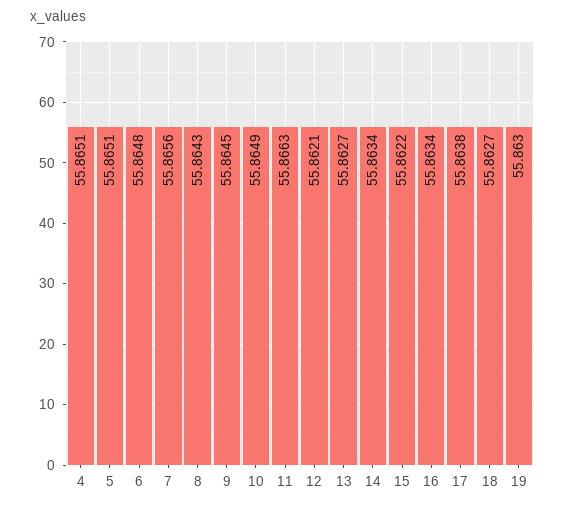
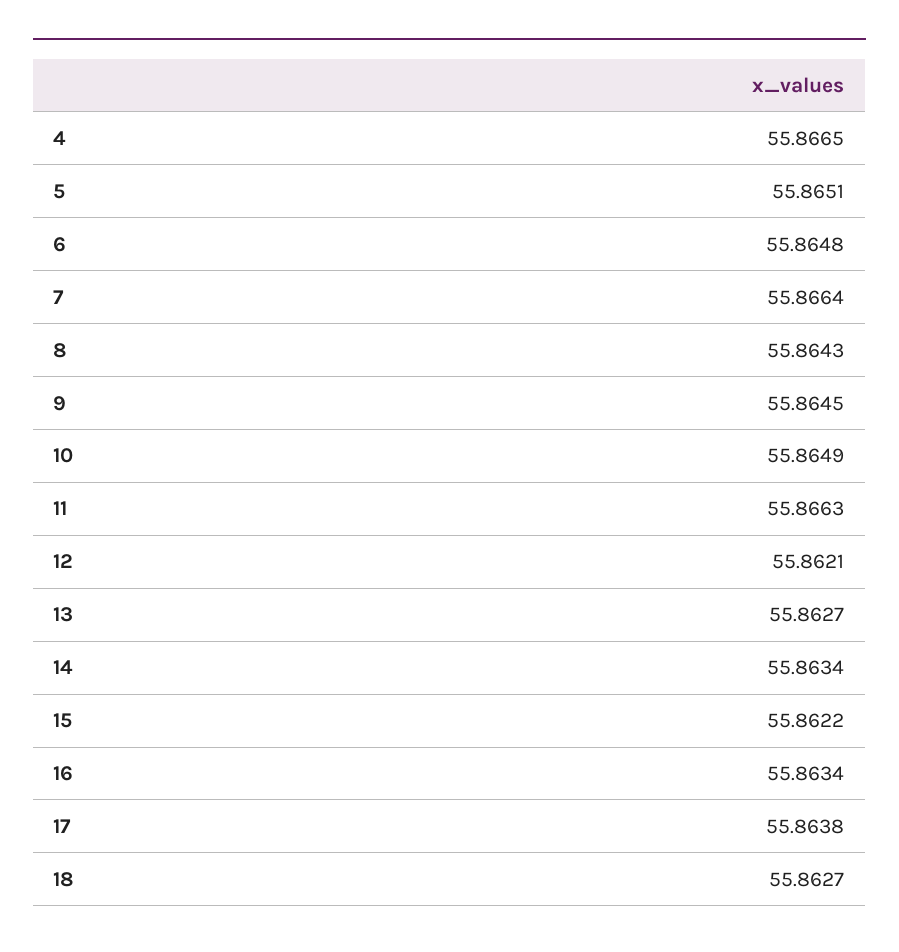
4: 55.8651 -> 55.8665
7: 55.8656 -> 55.8664
19: 55.863 -> none

